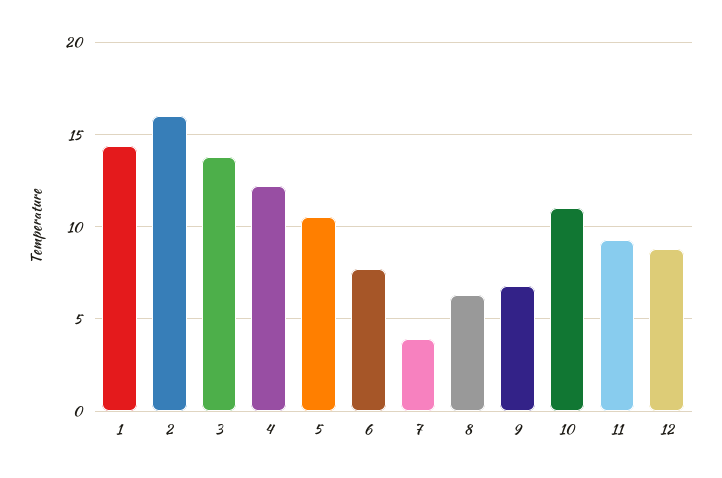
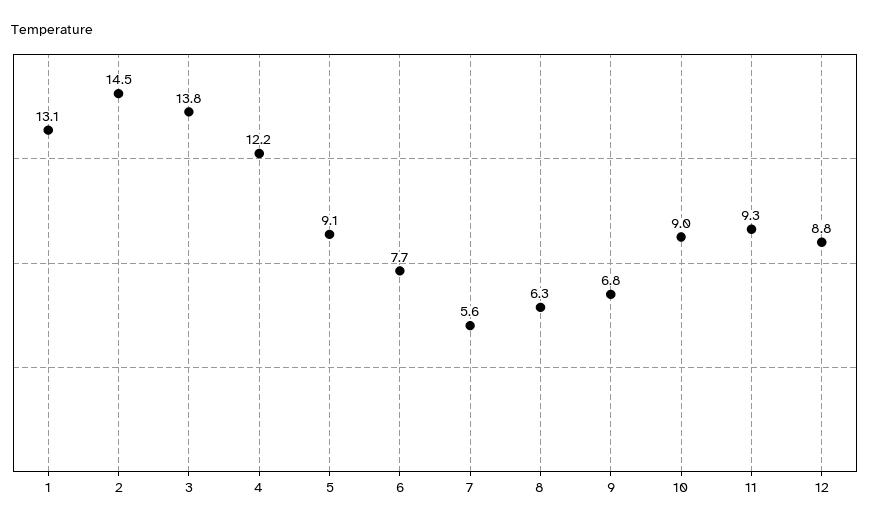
1: 14.5 -> 13.1
2: 16 -> 14.5
5: 10.5 -> 9.1
7: 4 -> 5.6
10: 11 -> 9

